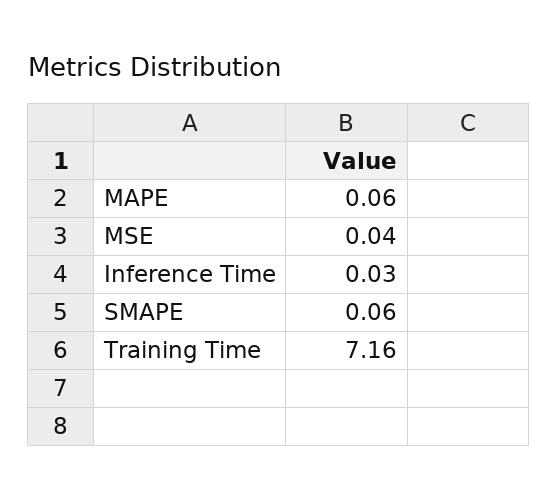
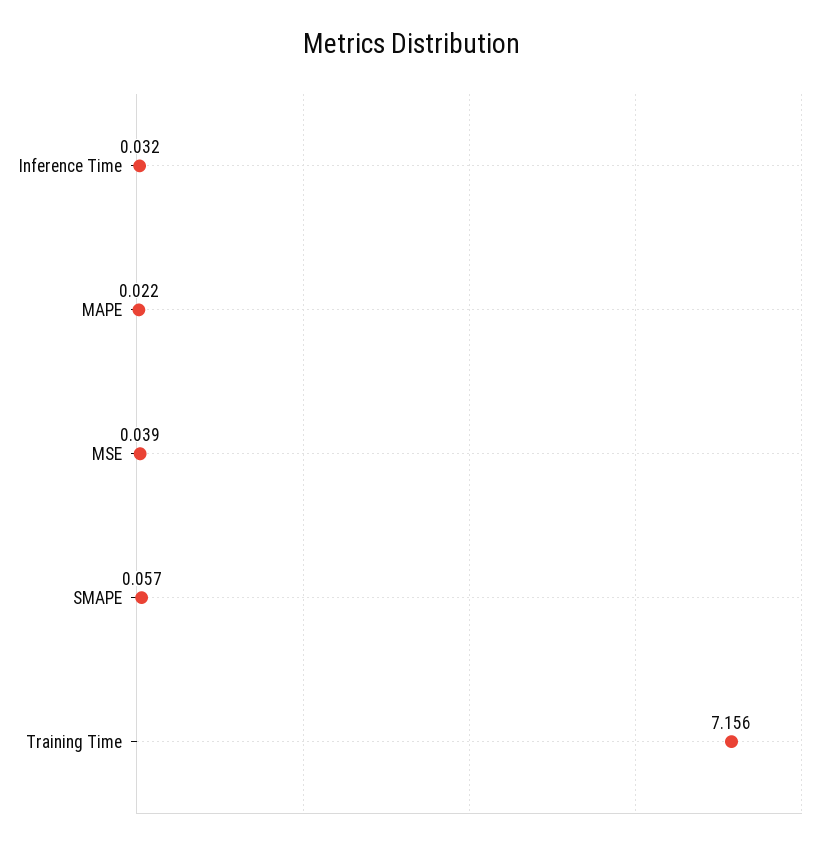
MAPE: 0.06 -> 0.022

